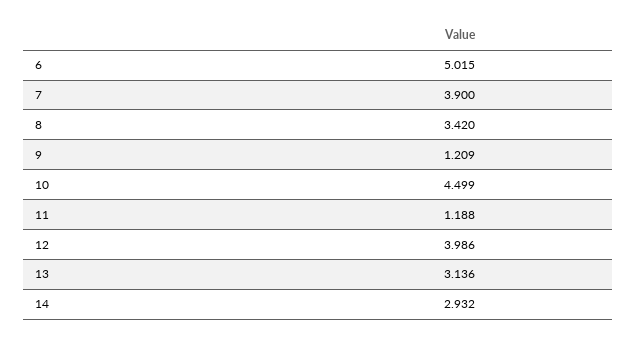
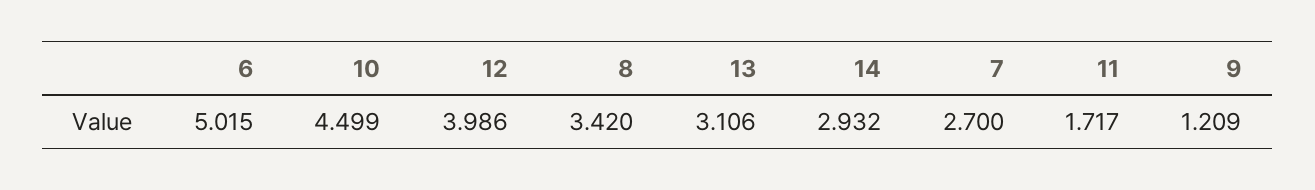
7: 3.9 -> 2.7
11: 1.188 -> 1.717
13: 3.136 -> 3.106

